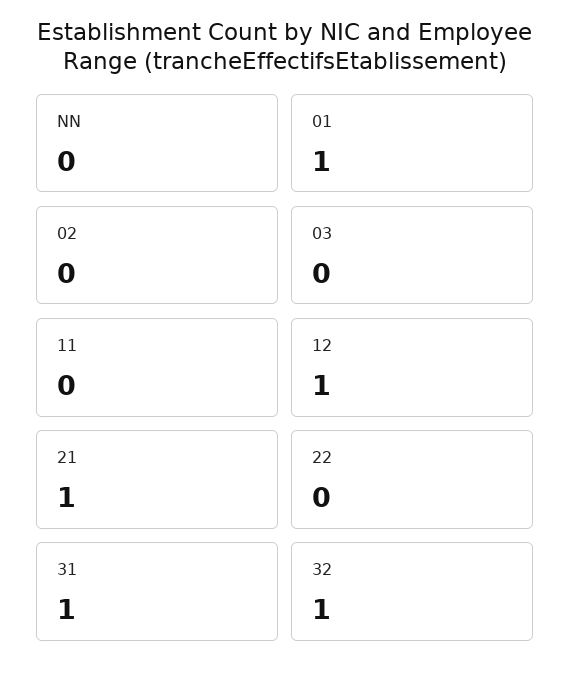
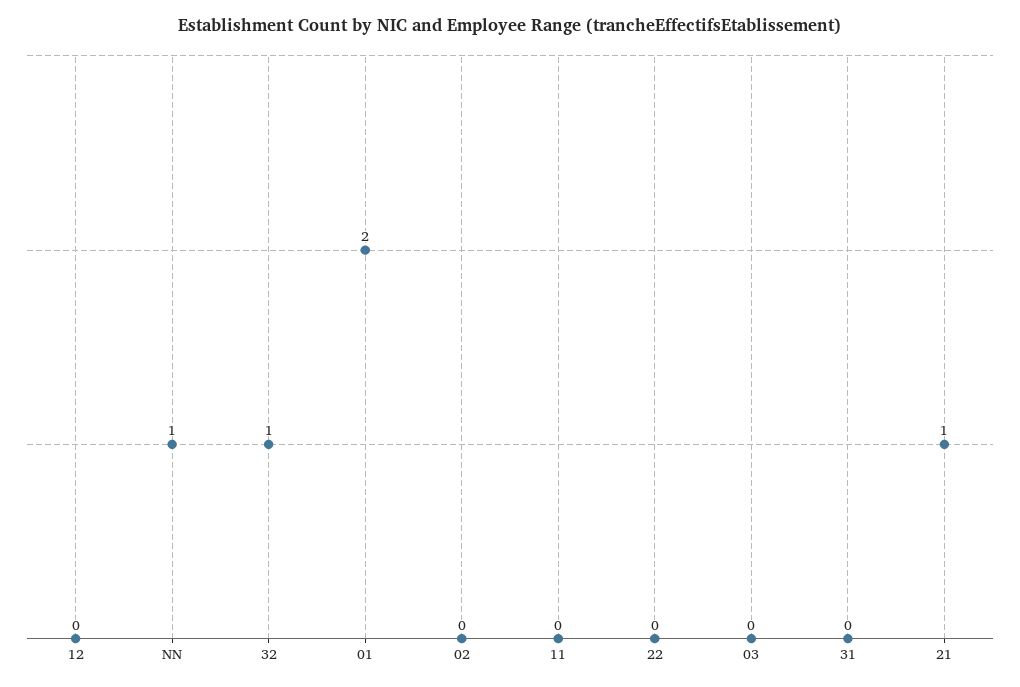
NN: 0 -> 1
01: 1 -> 2
12: 1 -> 0
31: 1 -> 0

